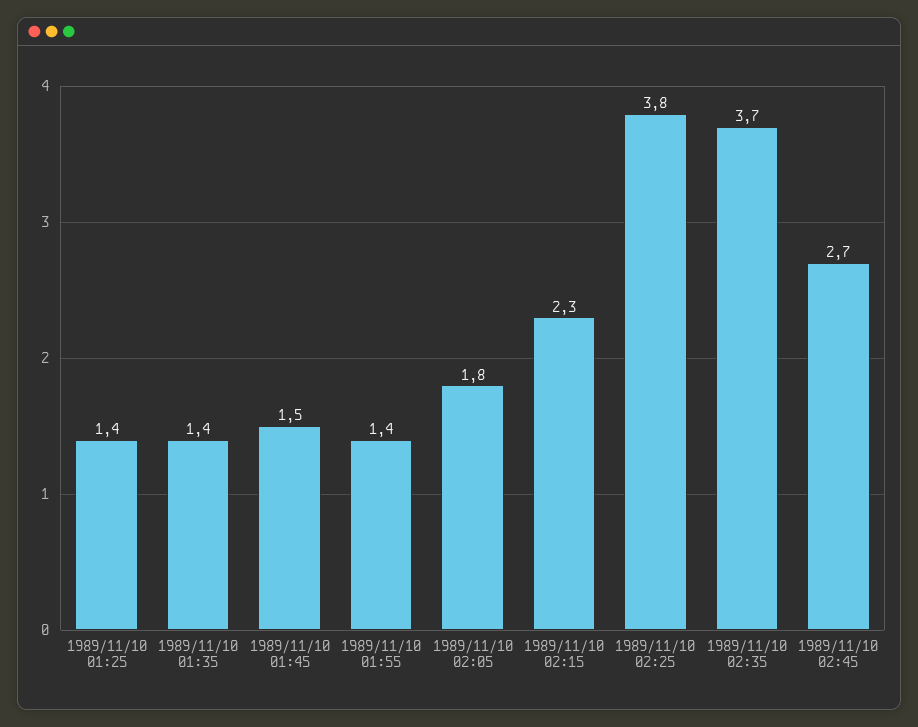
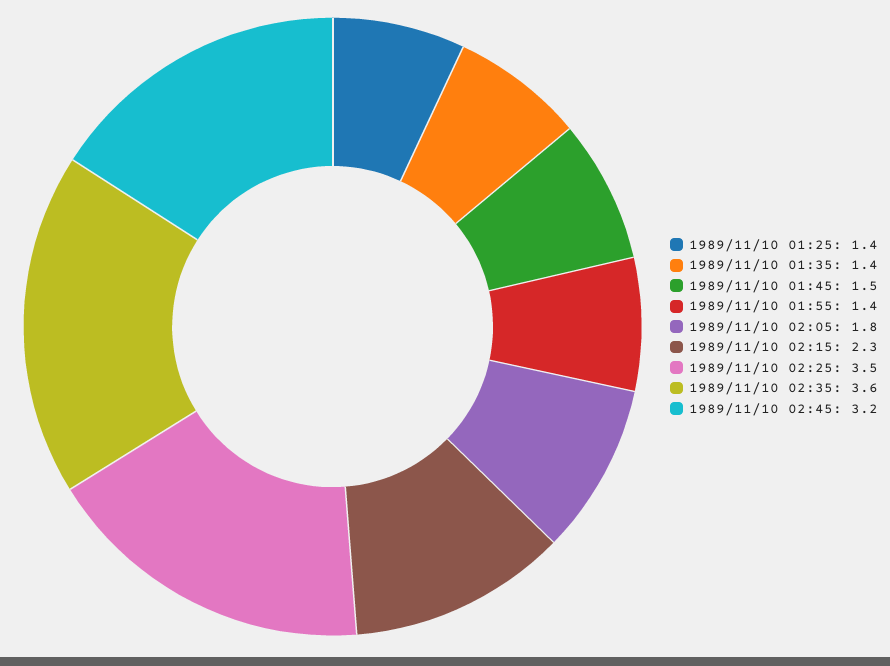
1989/11/10 02:25: 3.8 -> 3.5
1989/11/10 02:35: 3.7 -> 3.6
1989/11/10 02:45: 2.7 -> 3.2

